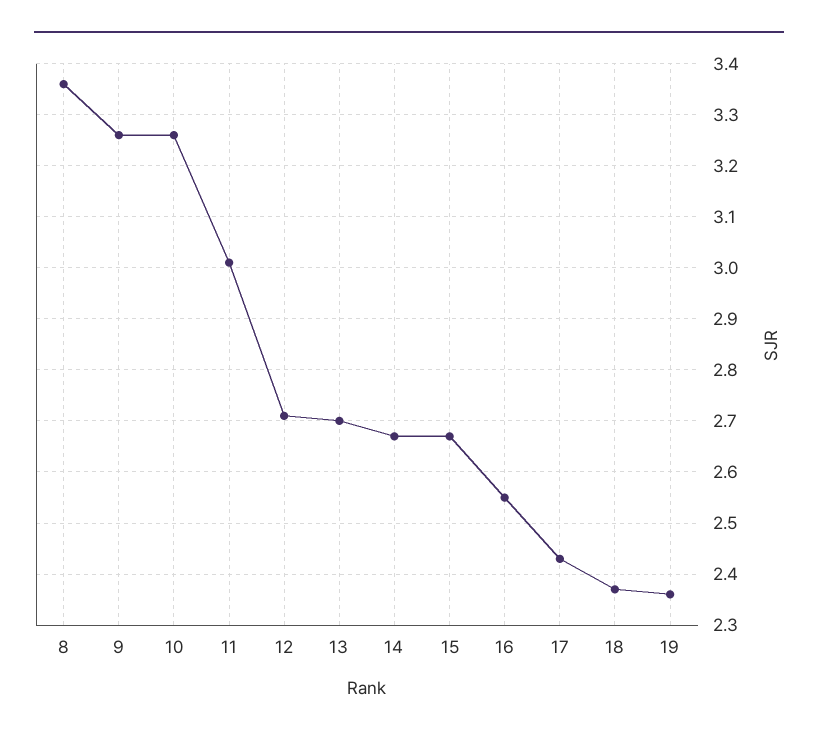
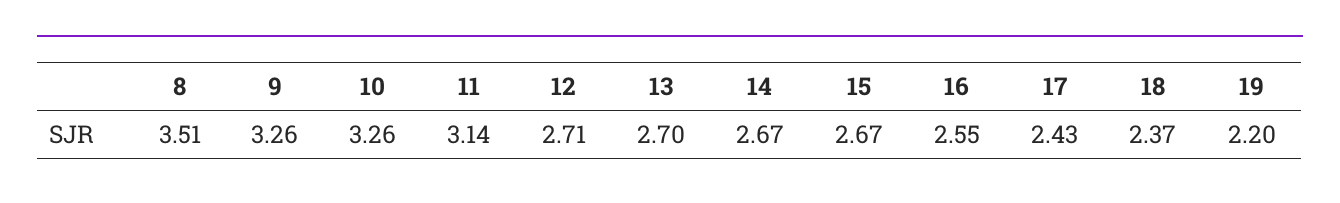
8: 3.35 -> 3.51
11: 3 -> 3.14
19: 2.35 -> 2.2

